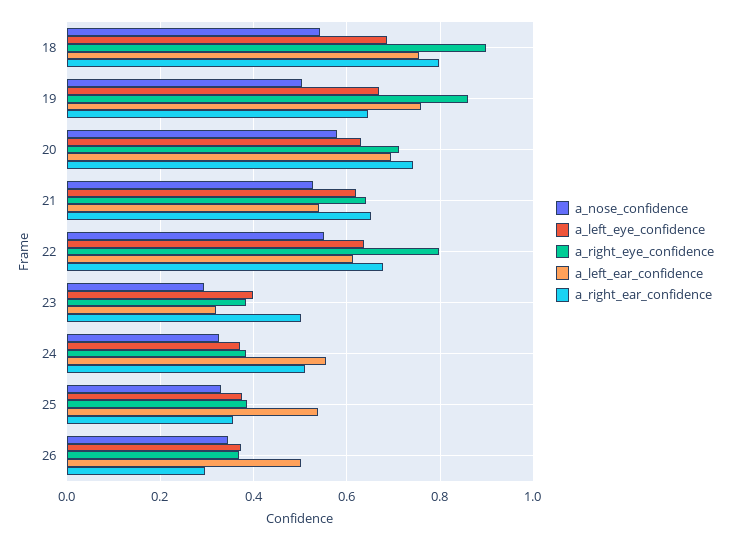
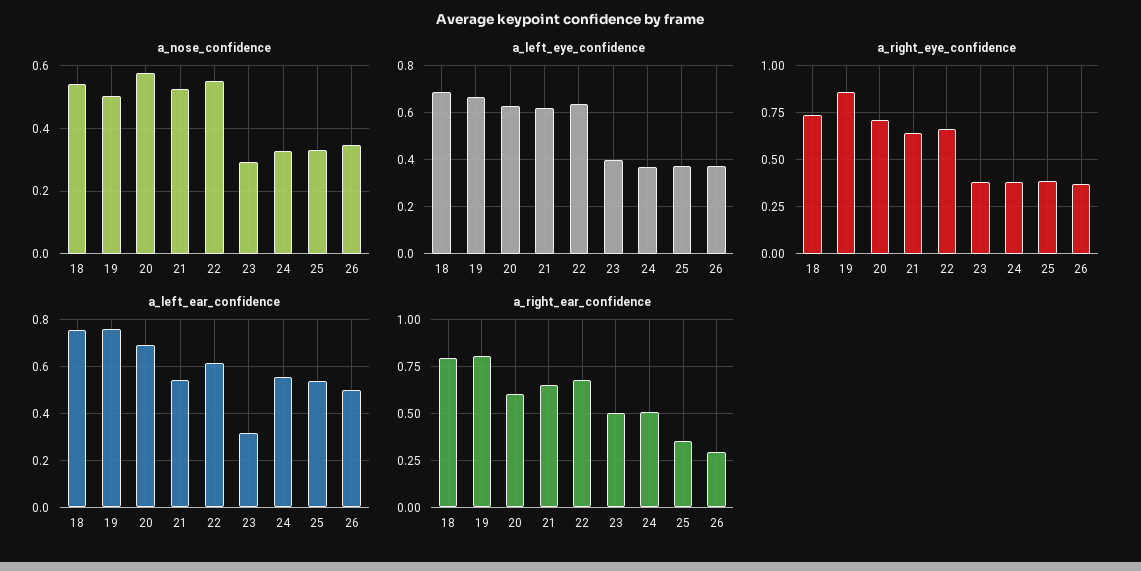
a_right_eye_confidence, 18: 0.9 -> 0.75
a_right_ear_confidence, 19: 0.64 -> 0.8
a_right_ear_confidence, 20: 0.74 -> 0.6
a_right_eye_confidence, 22: 0.8 -> 0.65

